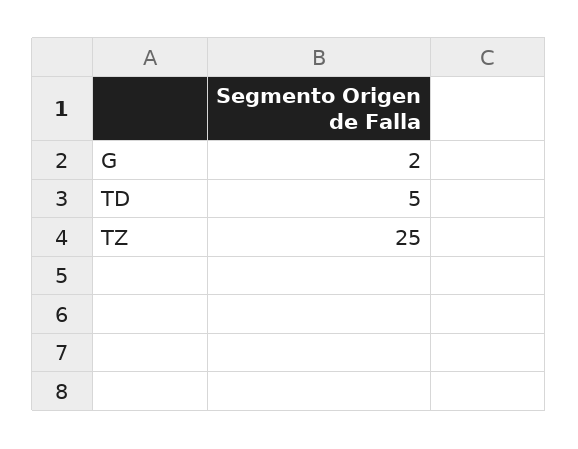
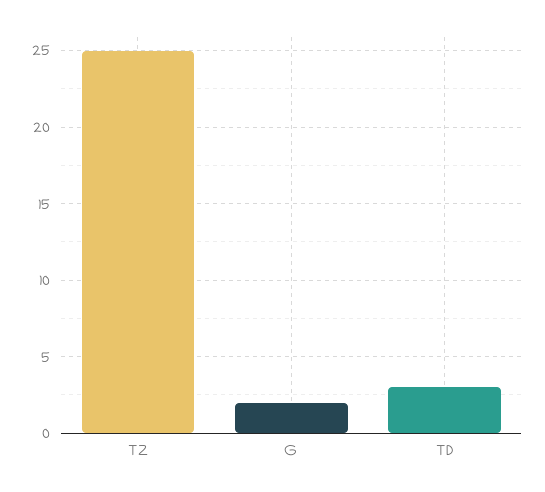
TD: 5 -> 3

